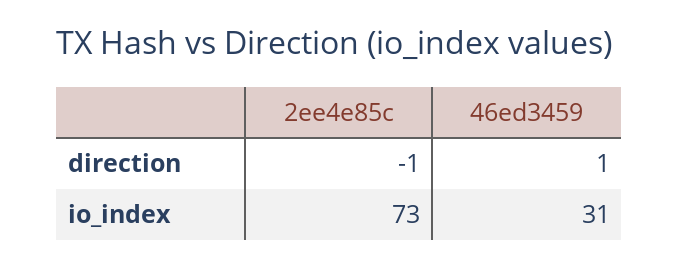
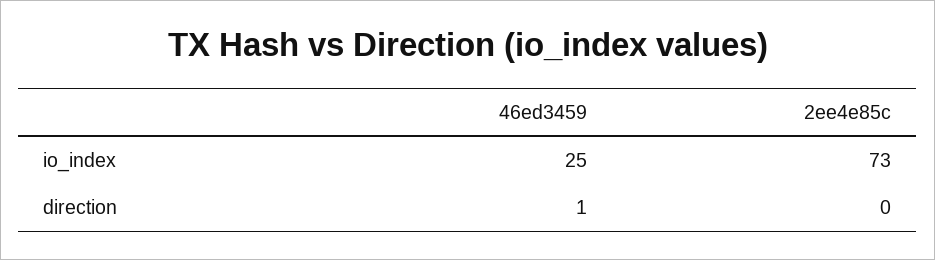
2ee4e85c, direction: -1 -> 0
46ed3459, io_index: 31 -> 25

